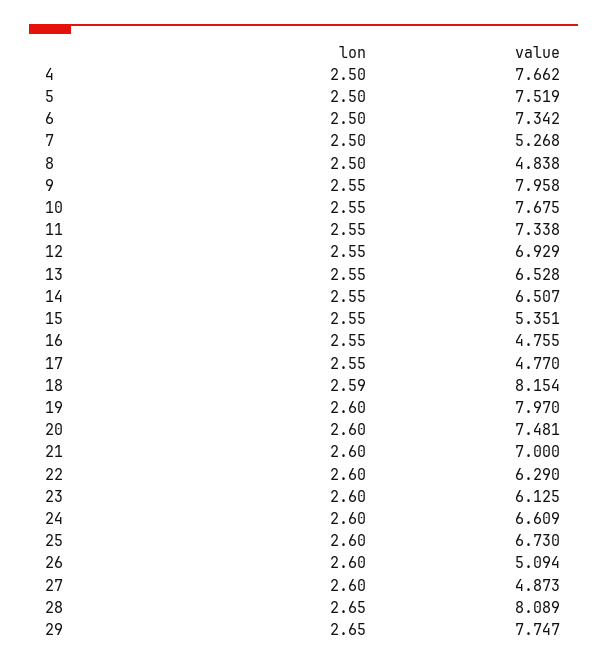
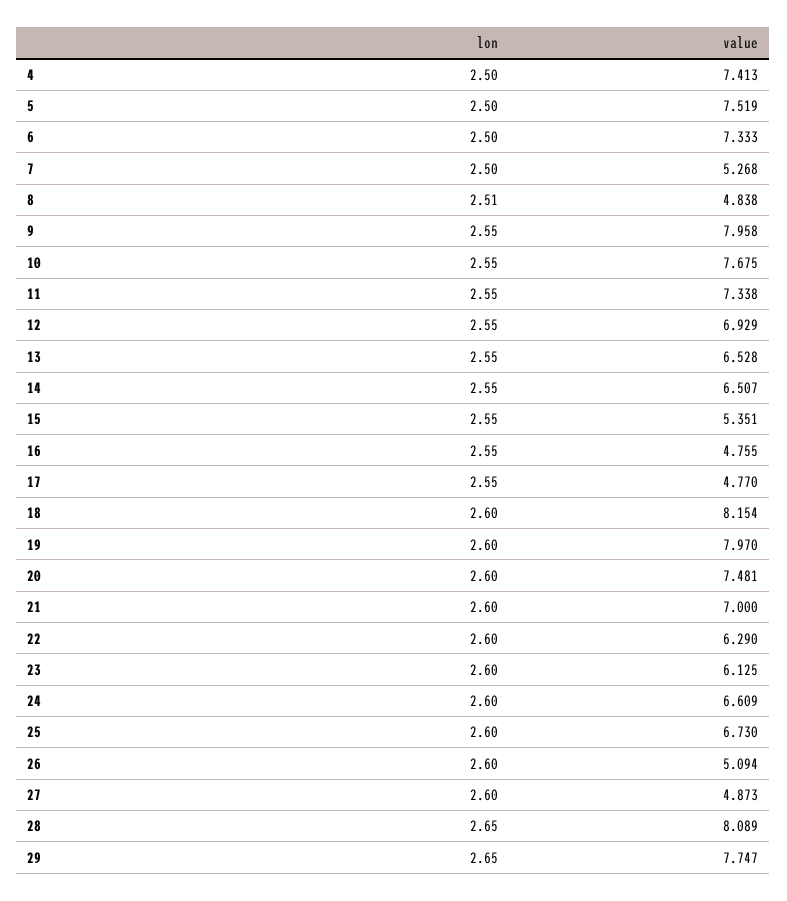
value, 4: 7.662 -> 7.413
value, 6: 7.342 -> 7.333
lon, 8: 2.5 -> 2.51
lon, 18: 2.59 -> 2.6

